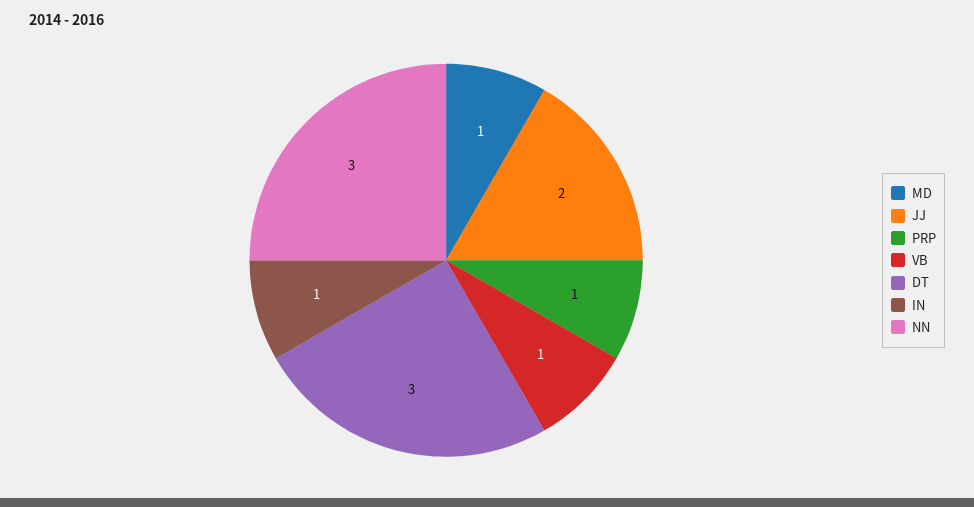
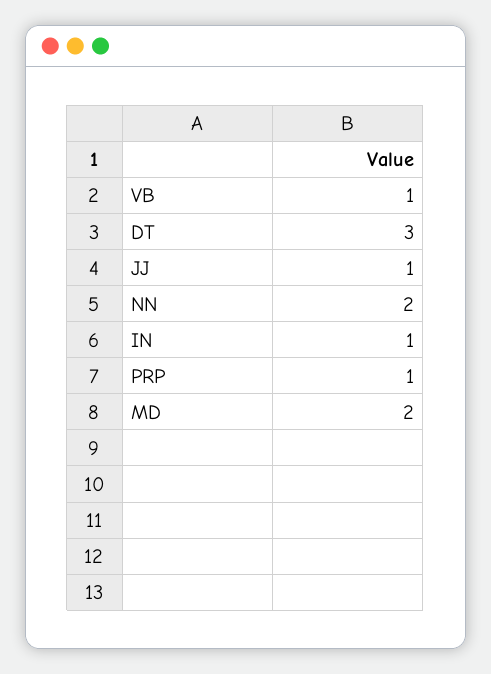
MD: 1 -> 2
JJ: 2 -> 1
NN: 3 -> 2

